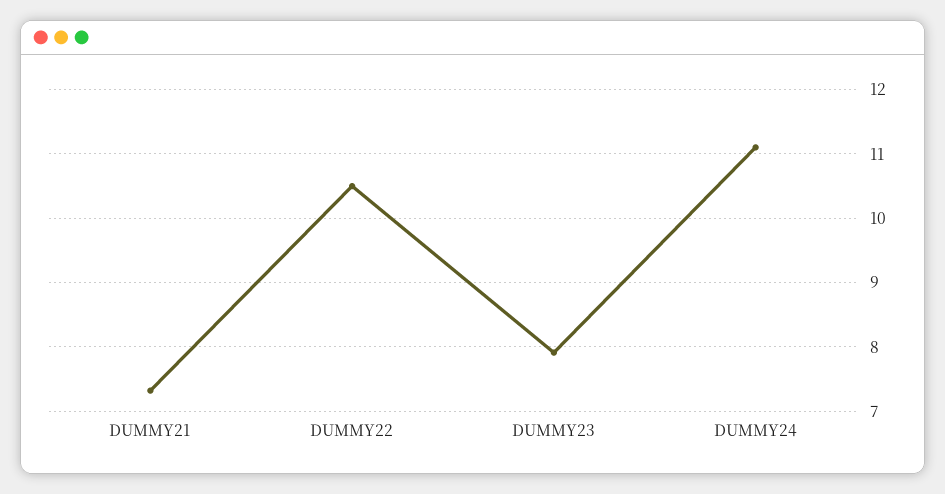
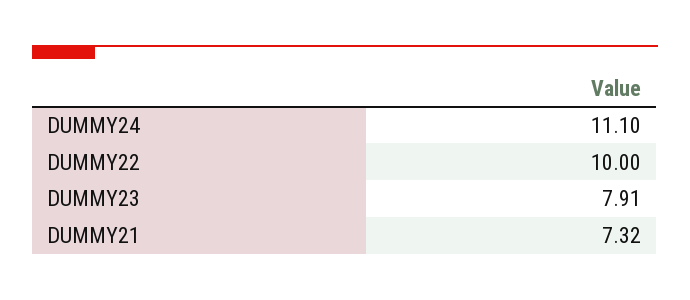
DUMMY22: 10.5 -> 10

